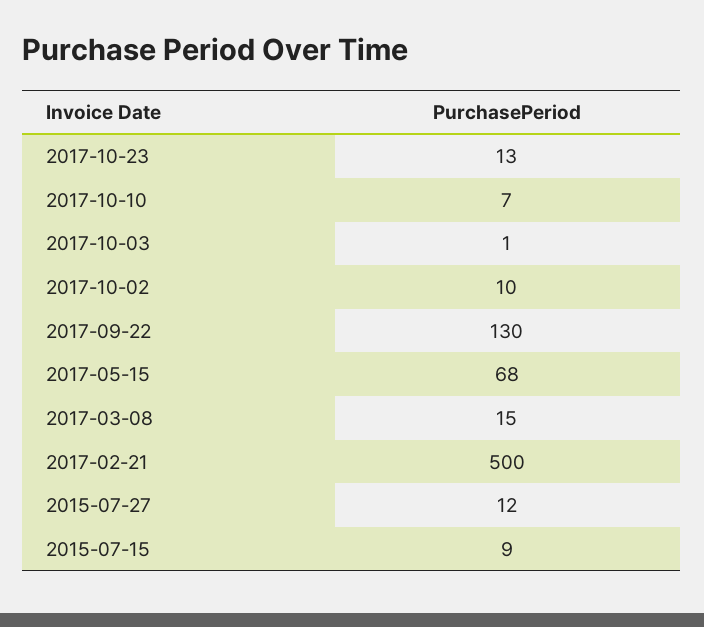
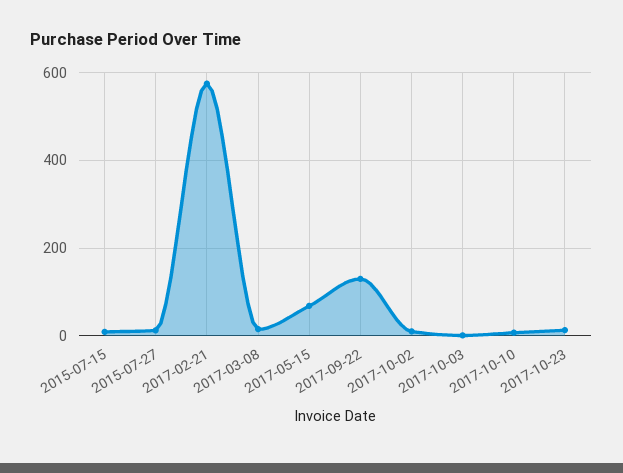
2017-02-21: 500 -> 580

